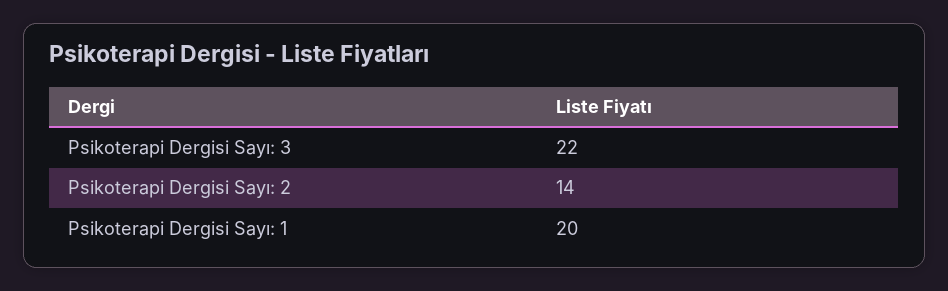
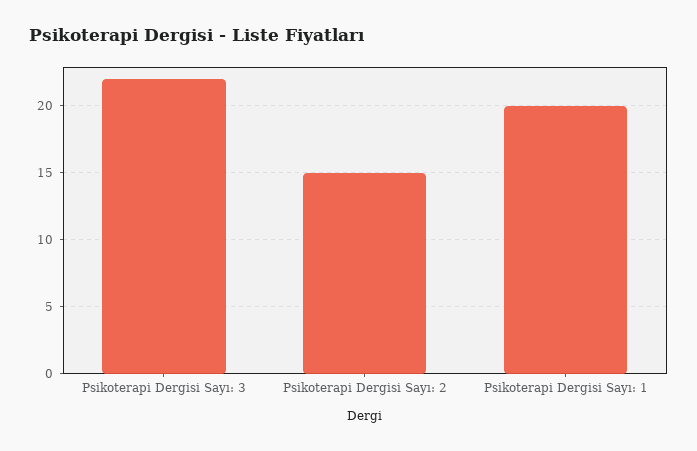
Psikoterapi Dergisi Sayı: 2: 14 -> 15

